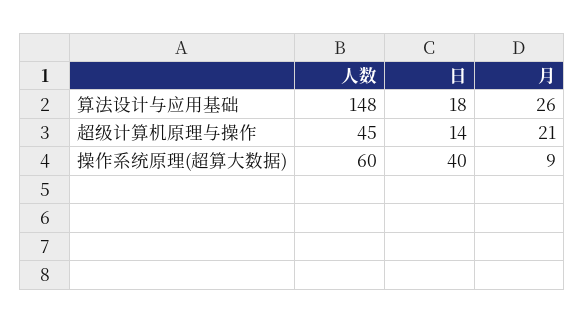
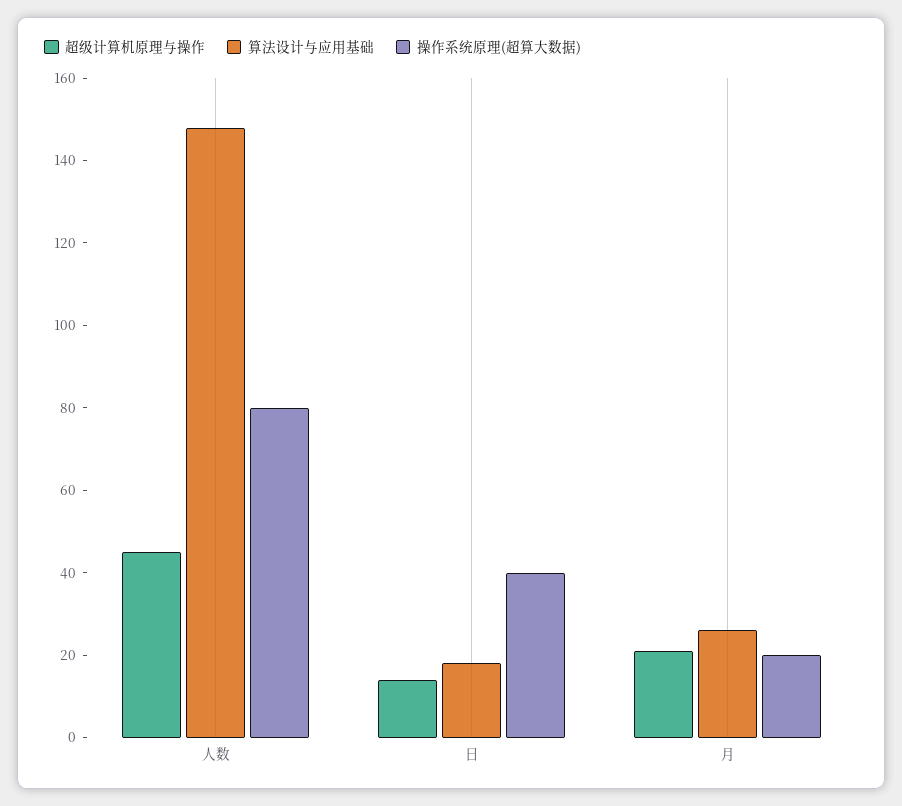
操作系统原理(超算大数据), 人数: 60 -> 80
操作系统原理(超算大数据), 月: 9 -> 20

